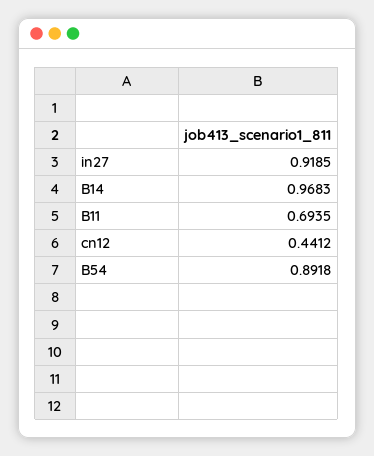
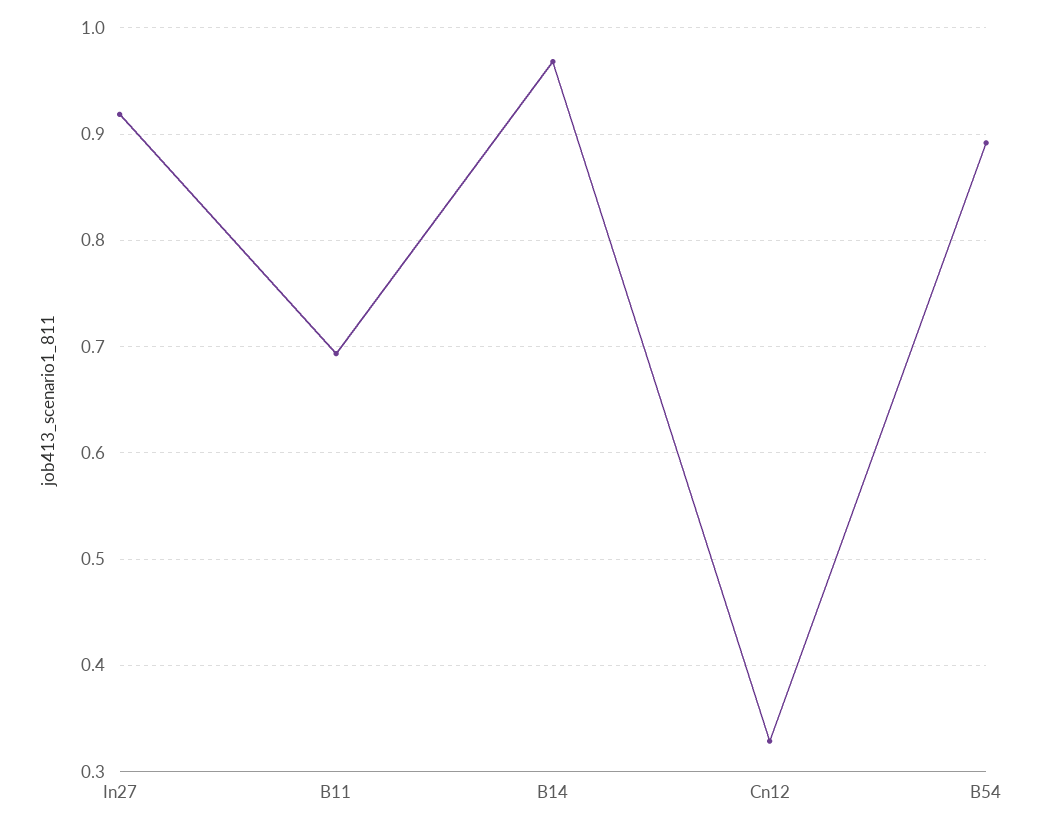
cn12: 0.4412 -> 0.33

